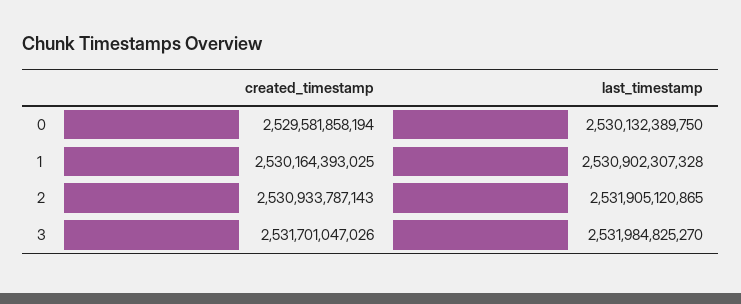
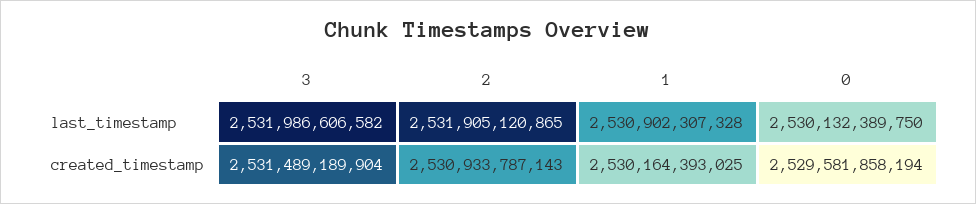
created_timestamp, 3: 2531701047026 -> 2531489189904
last_timestamp, 3: 2531984825270 -> 2531986606582

